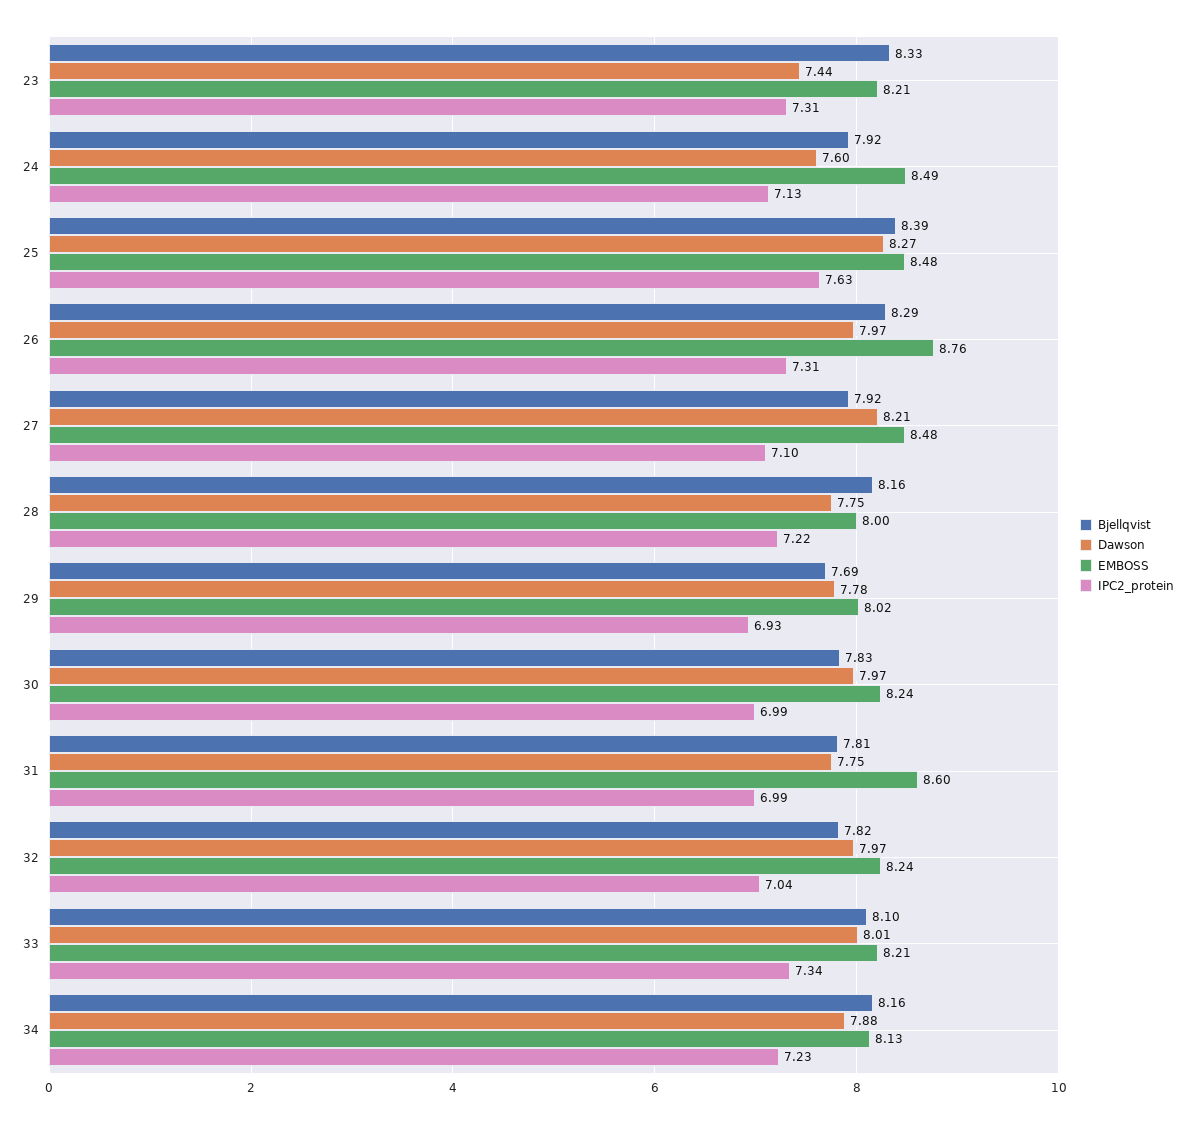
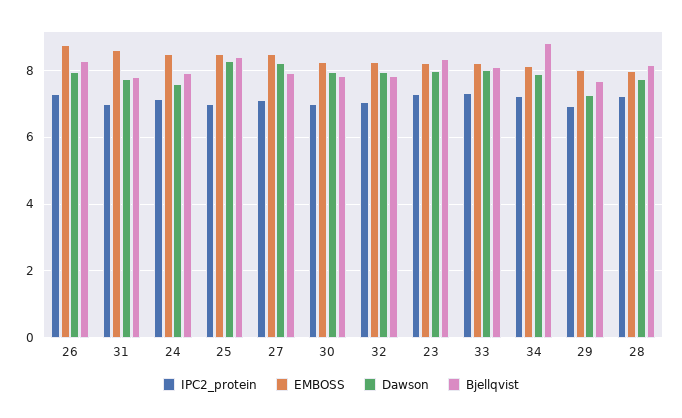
Dawson, 23: 7.44 -> 8
IPC2_protein, 25: 7.63 -> 7
Dawson, 29: 7.78 -> 7.2
Bjellqvist, 34: 8.16 -> 8.8

